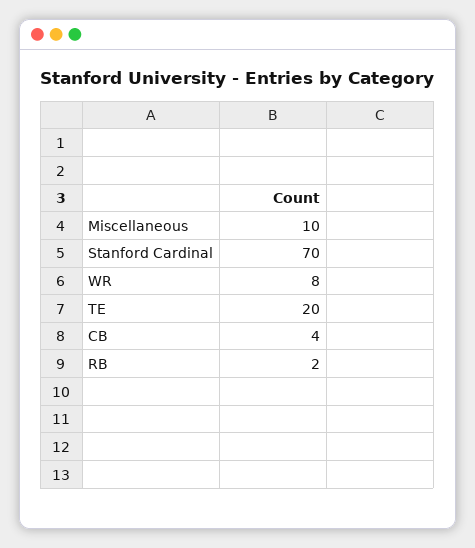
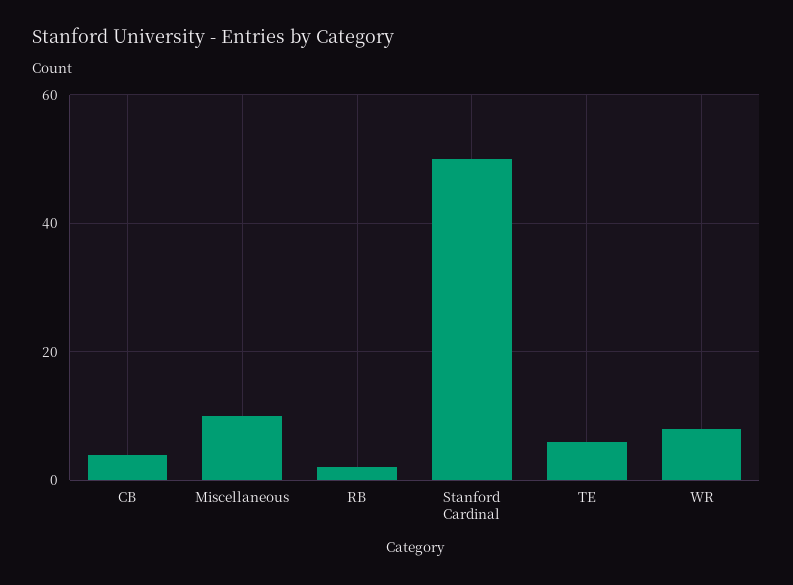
Stanford Cardinal: 70 -> 50
TE: 20 -> 5

